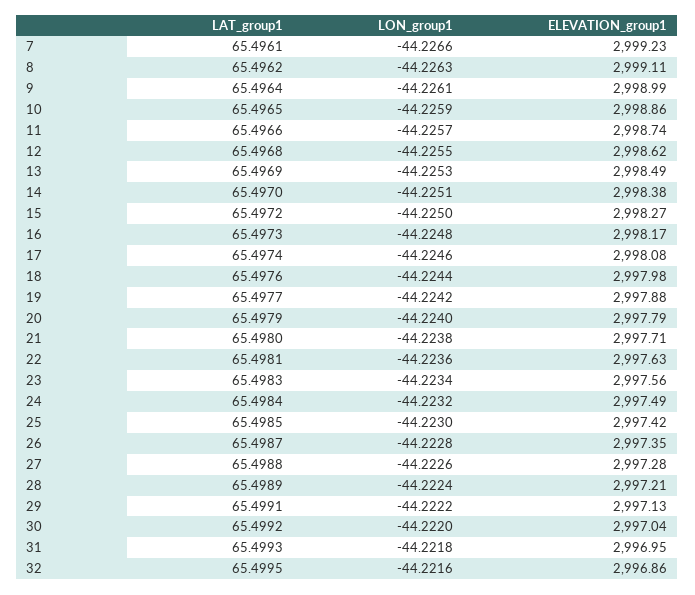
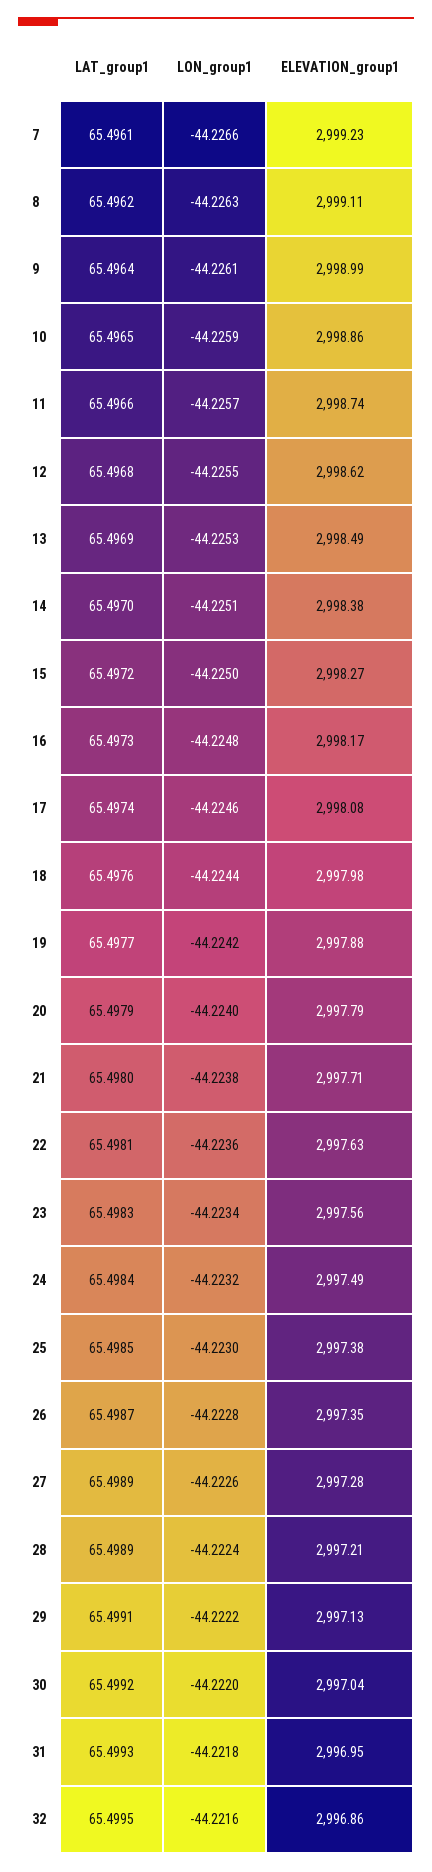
ELEVATION_group1, 25: 2997.42 -> 2997.38
LAT_group1, 27: 65.4988 -> 65.4989

